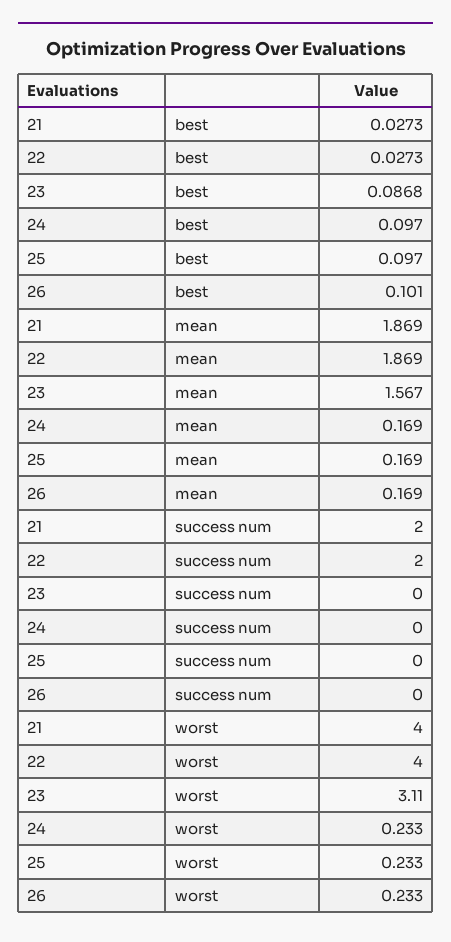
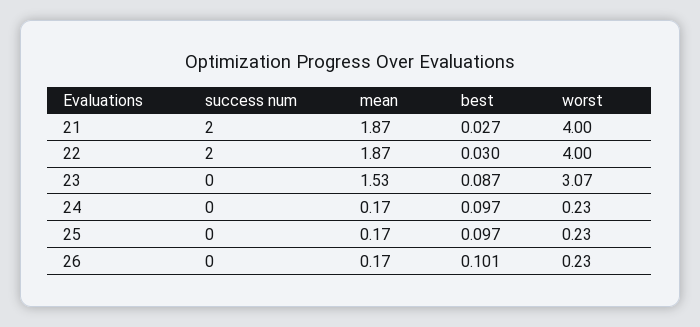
22, best: 0.0273 -> 0.03
23, mean: 1.567 -> 1.53
23, worst: 3.11 -> 3.07

